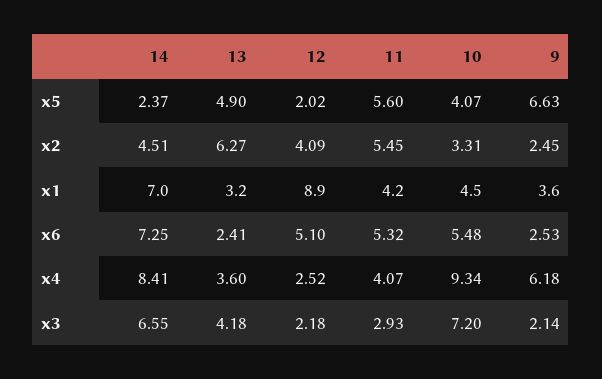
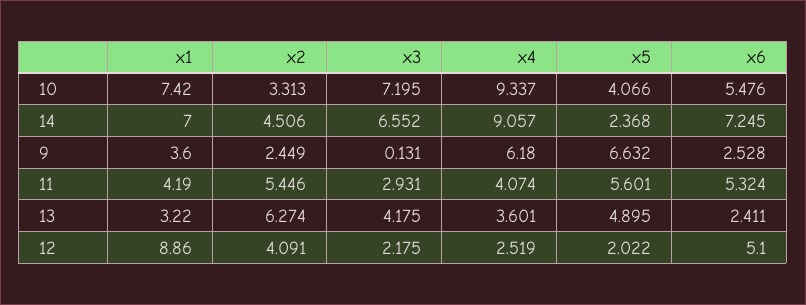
10, x1: 4.5 -> 7.42
14, x4: 8.41 -> 9.057
9, x3: 2.14 -> 0.131

